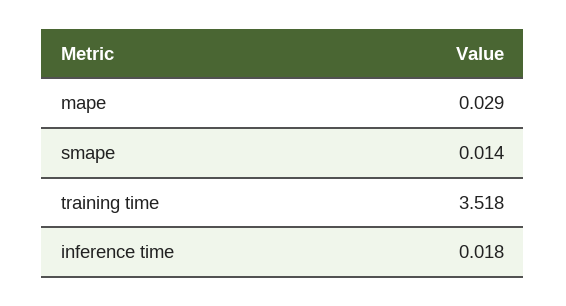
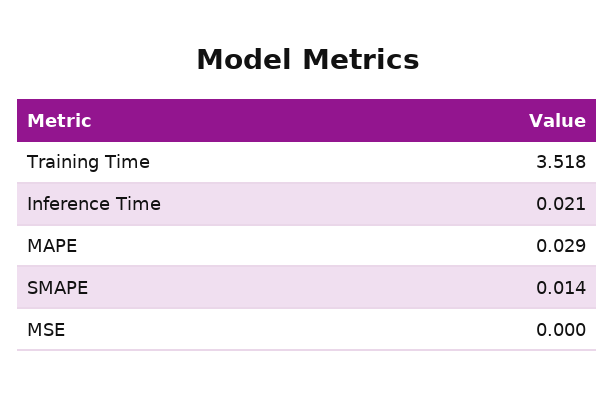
inference time: 0.018 -> 0.021
MSE: none -> 0

